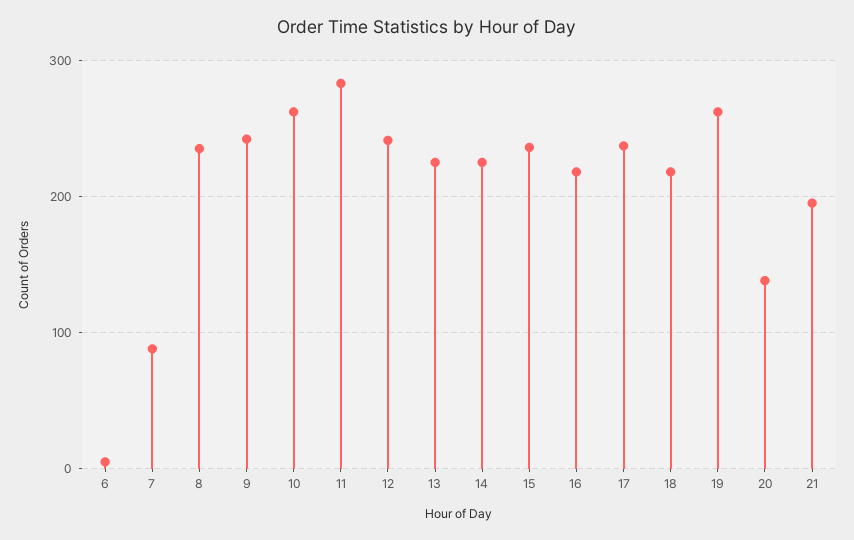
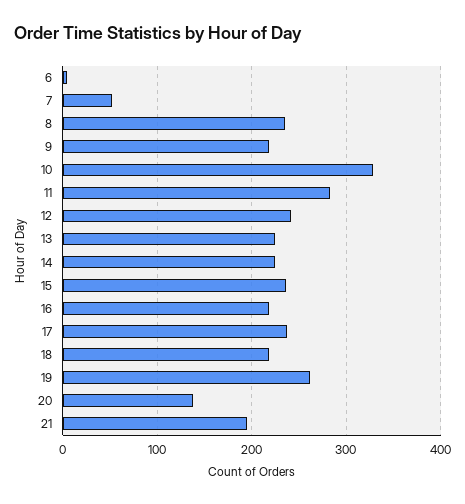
7: 90 -> 50
9: 240 -> 220
10: 260 -> 330

